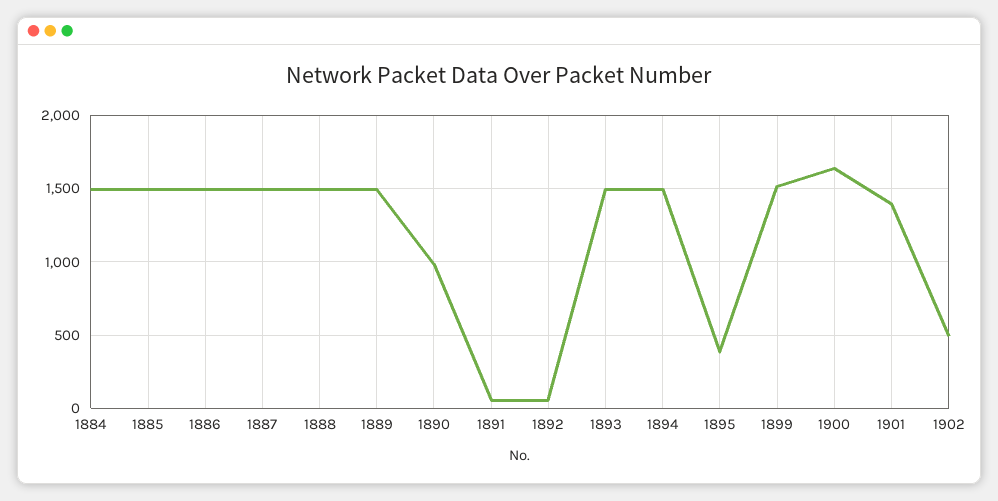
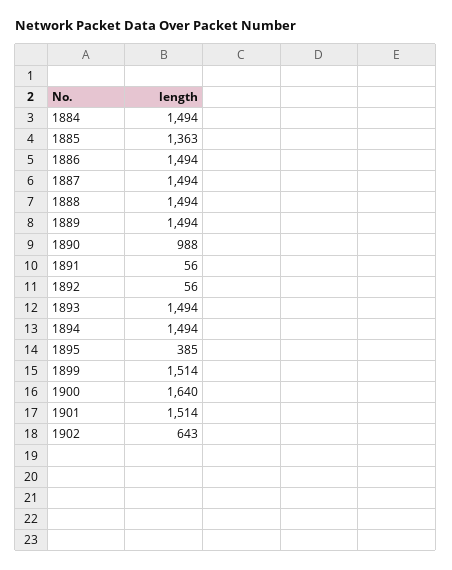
1885: 1500 -> 1363
1901: 1400 -> 1514
1902: 500 -> 643

